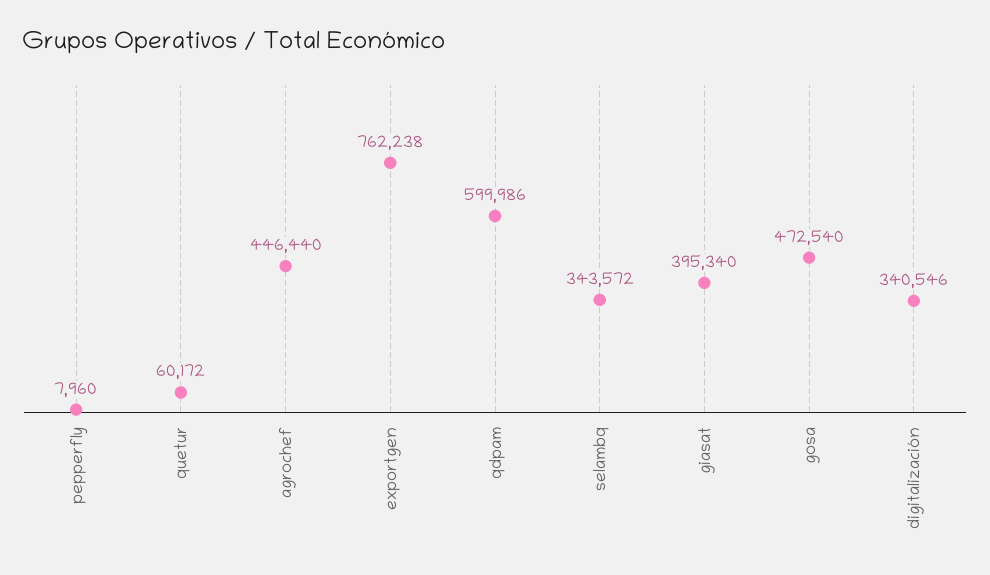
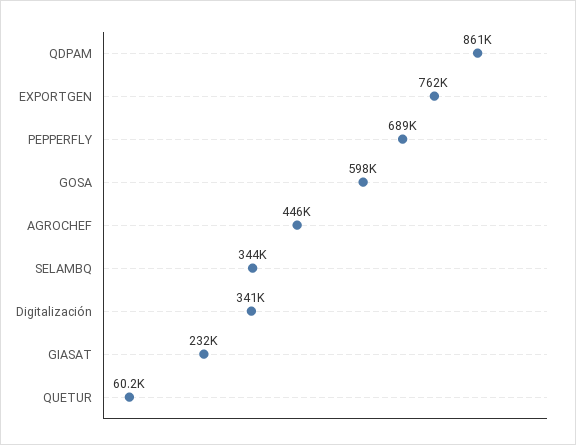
pepperfly: 7960 -> 689000
qdpam: 599986 -> 861000
giasat: 395340 -> 232000
gosa: 472540 -> 598000

